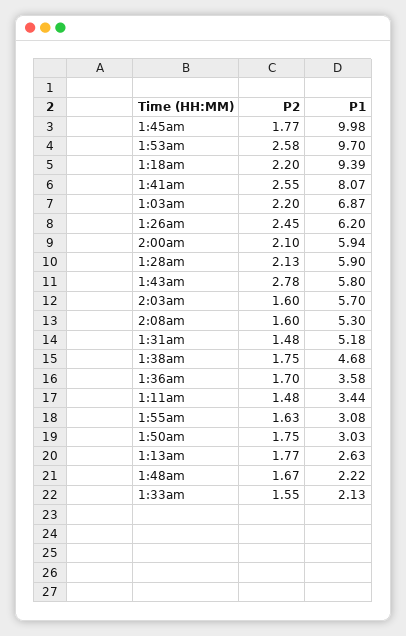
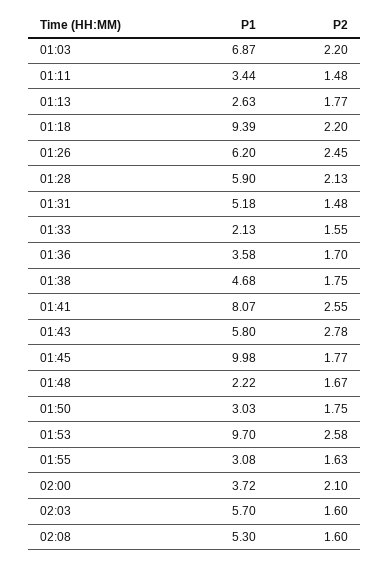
P1, 2:00am: 5.94 -> 3.72

